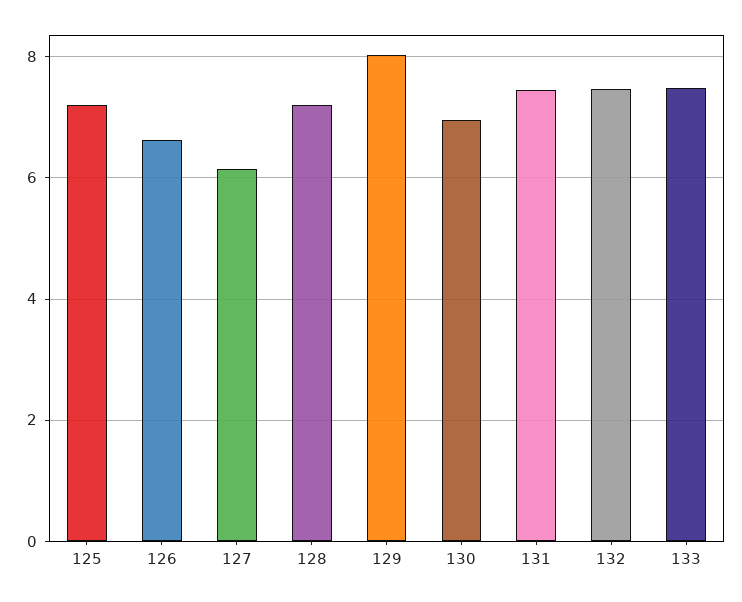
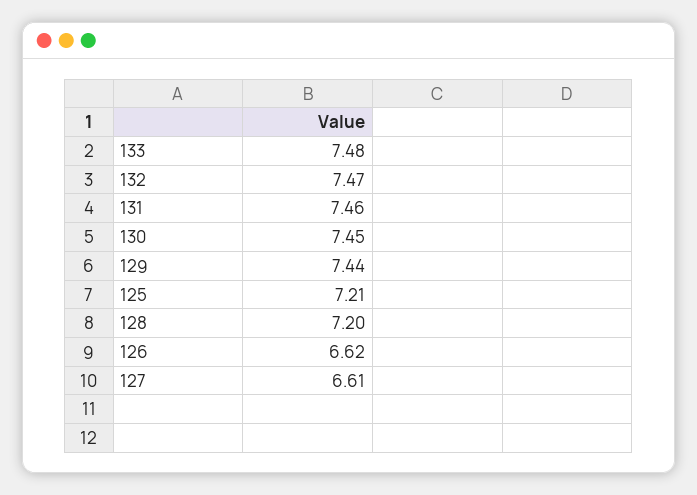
127: 6.2 -> 6.61
129: 8 -> 7.44
130: 7 -> 7.45

